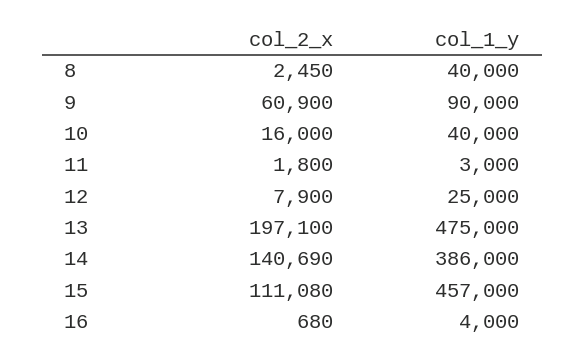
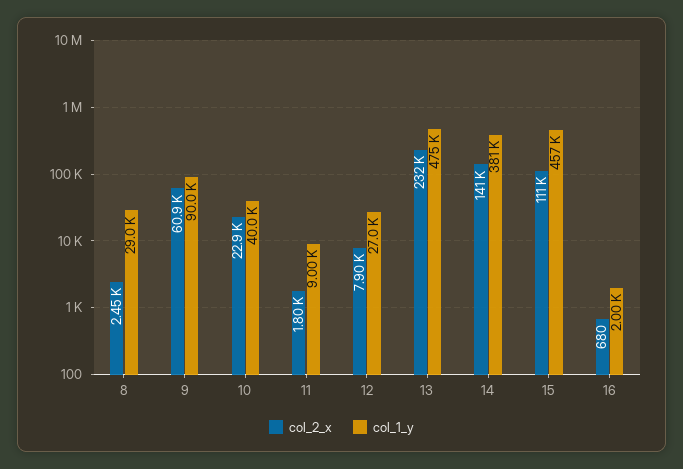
col_1_y, 8: 40000 -> 29000
col_2_x, 10: 16000 -> 22900
col_1_y, 11: 3000 -> 9000
col_1_y, 12: 25000 -> 27000
col_2_x, 13: 197100 -> 232000
col_1_y, 14: 386000 -> 381000
col_1_y, 16: 4000 -> 2000

